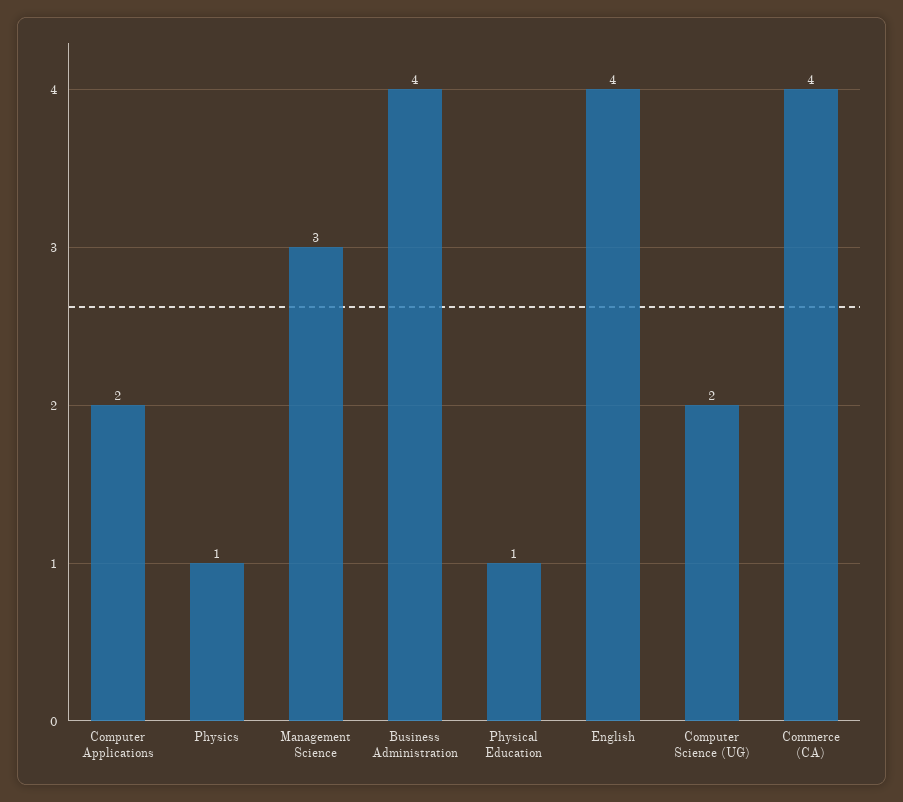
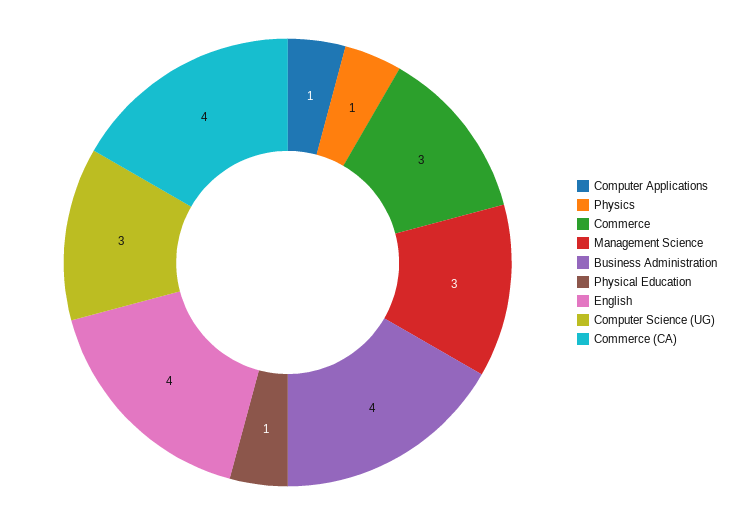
Computer Applications: 2 -> 1
Computer Science (UG): 2 -> 3
Commerce: none -> 3

